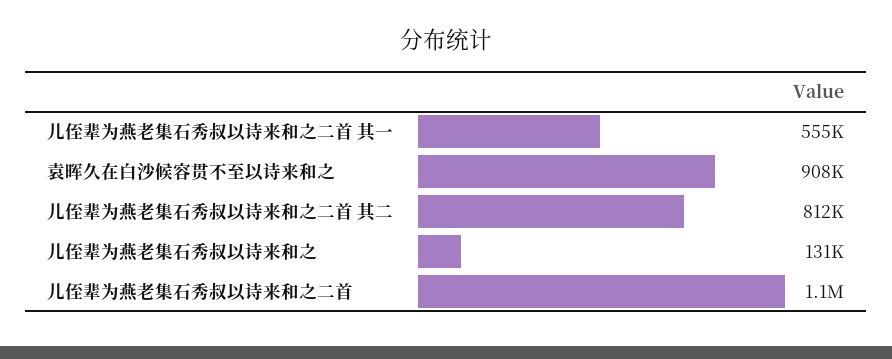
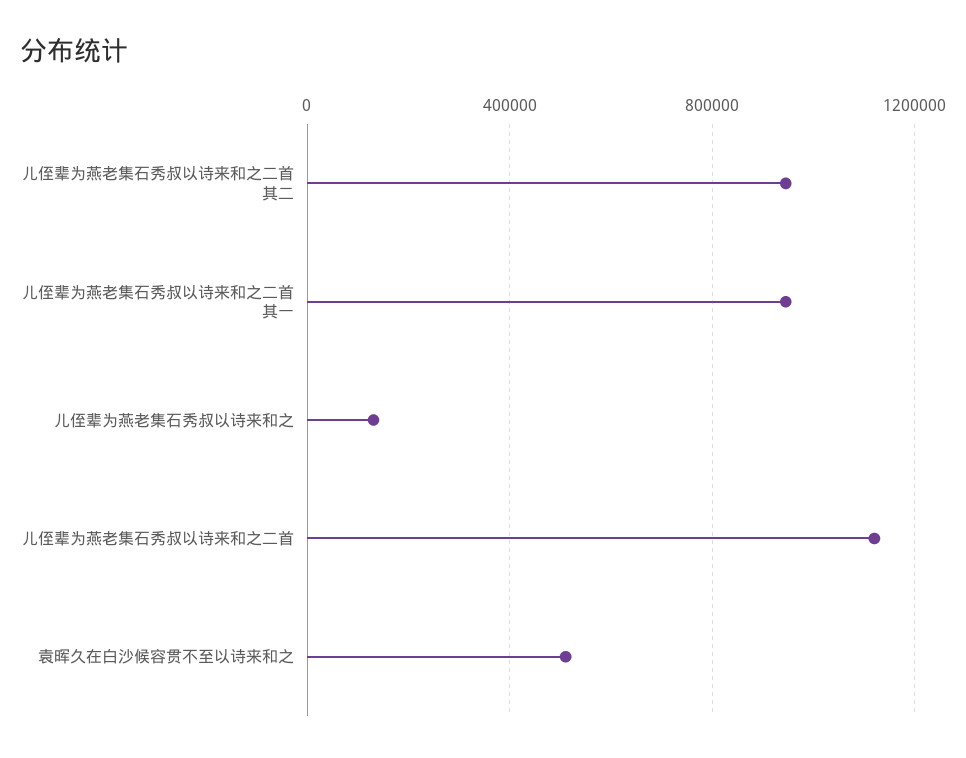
儿侄辈为燕老集石秀叔以诗来和之二首 其一: 555000 -> 950000
袁晖久在白沙候容贯不至以诗来和之: 908000 -> 500000
儿侄辈为燕老集石秀叔以诗来和之二首 其二: 812000 -> 950000

